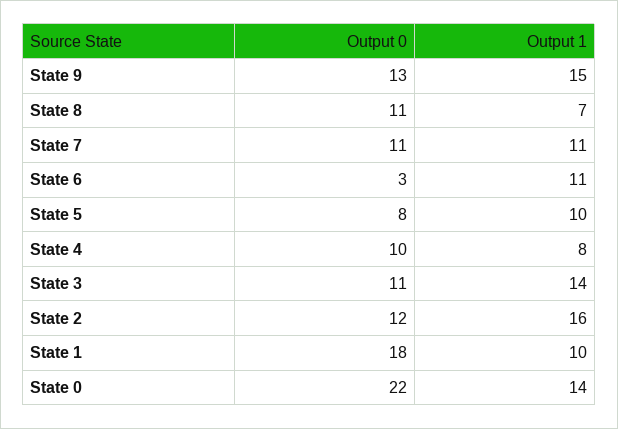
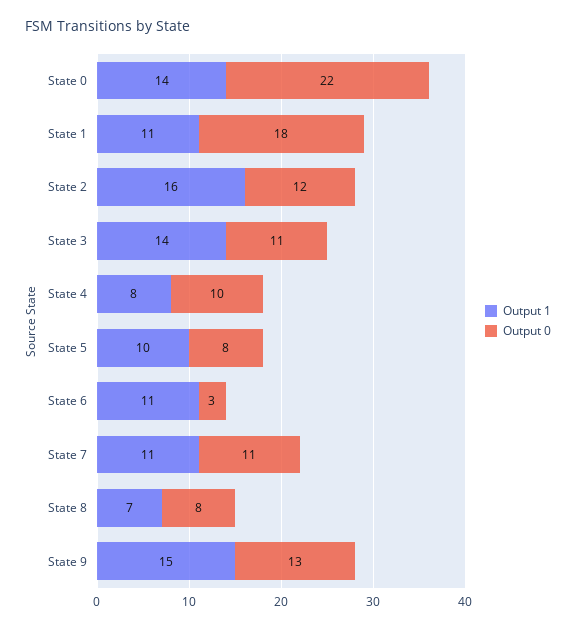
Output 0, State 8: 11 -> 8
Output 1, State 1: 10 -> 11

